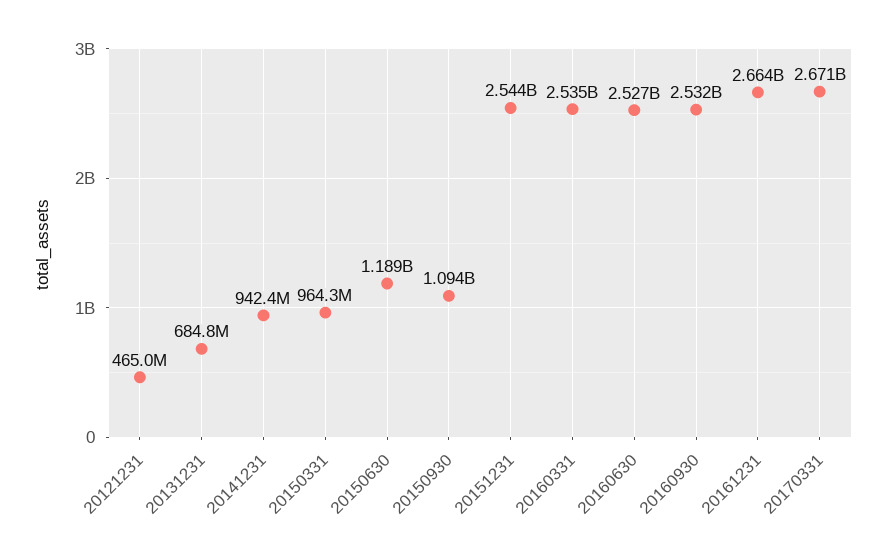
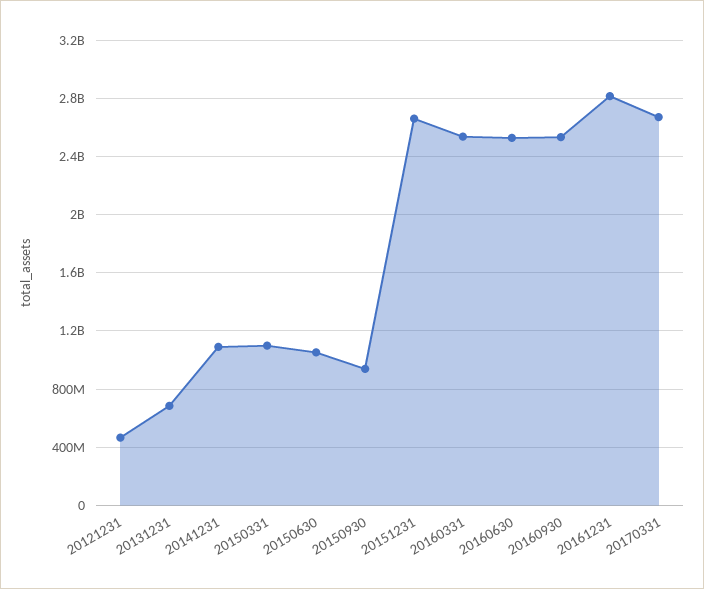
20141231: 942400000 -> 1100000000
20150331: 964300000 -> 1100000000
20150630: 1189000000 -> 1050000000
20150930: 1094000000 -> 950000000
20151231: 2544000000 -> 2650000000
20161231: 2664000000 -> 2800000000

